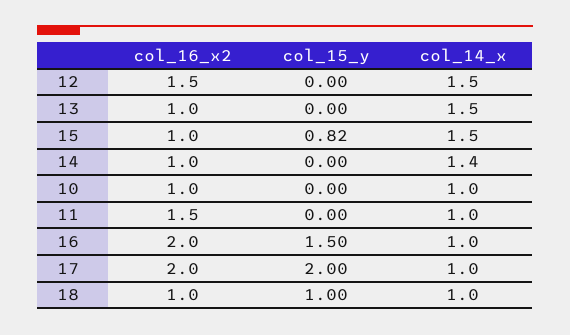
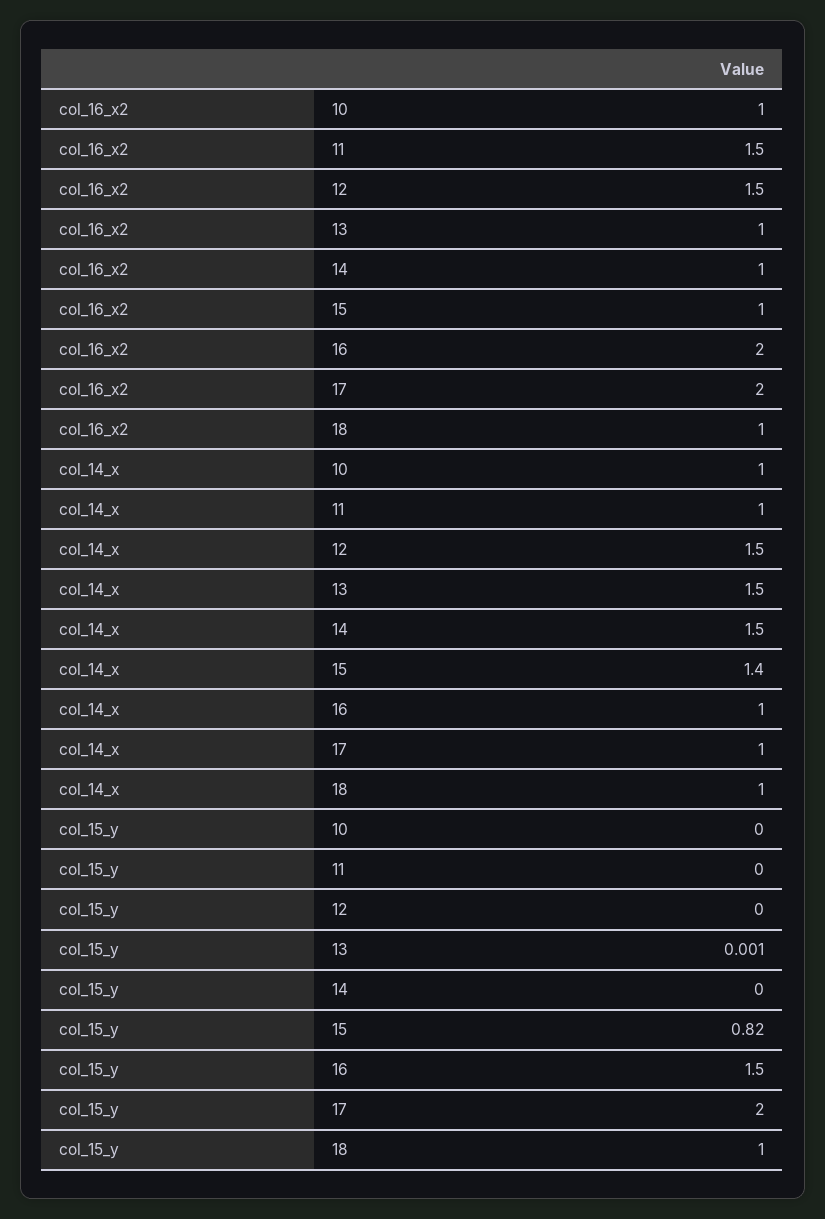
col_15_y, 13: 0 -> 0.001
col_14_x, 15: 1.5 -> 1.4
col_14_x, 14: 1.4 -> 1.5

